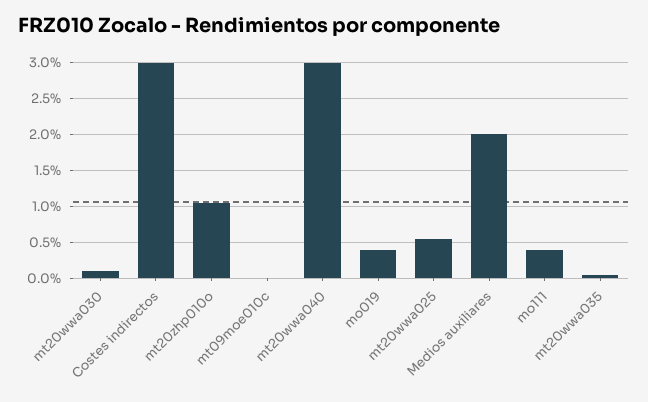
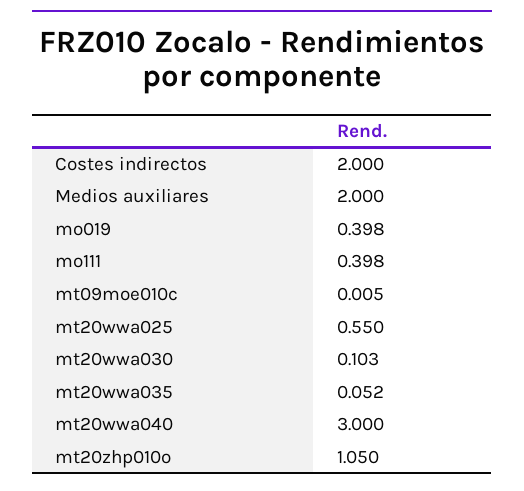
Costes indirectos: 3 -> 2

